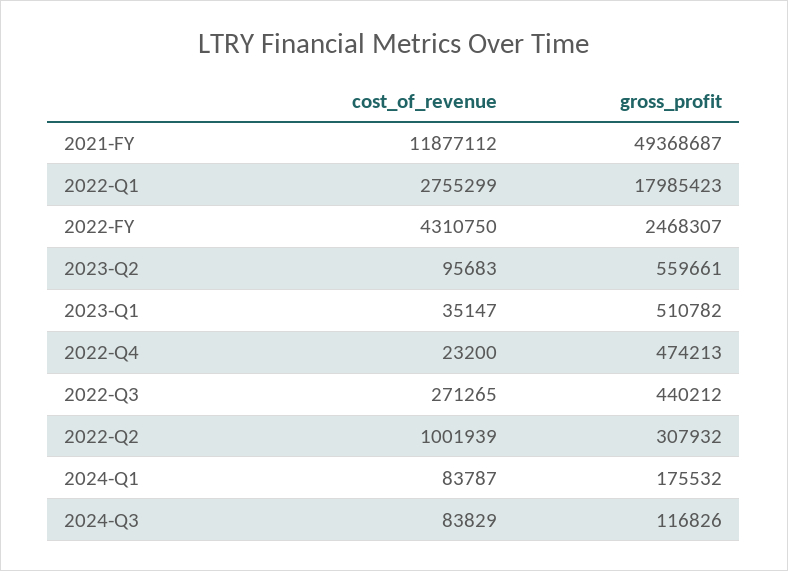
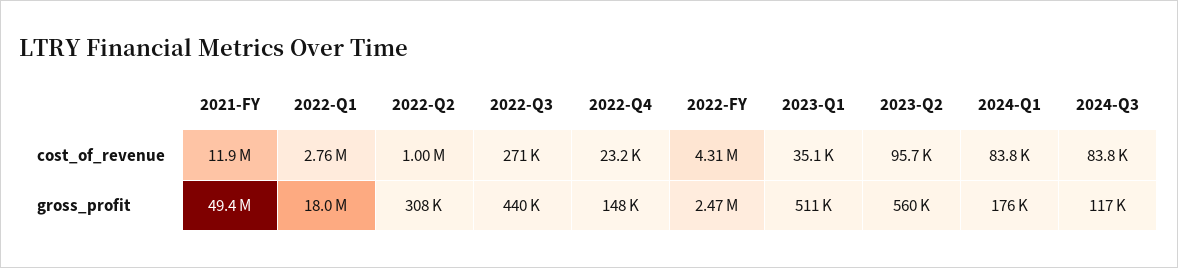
gross_profit, 2022-Q4: 474213 -> 148000

